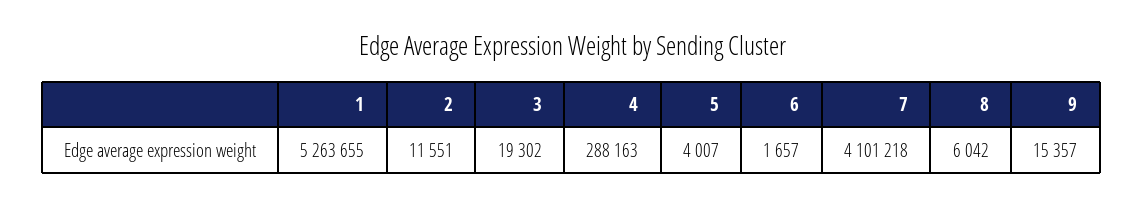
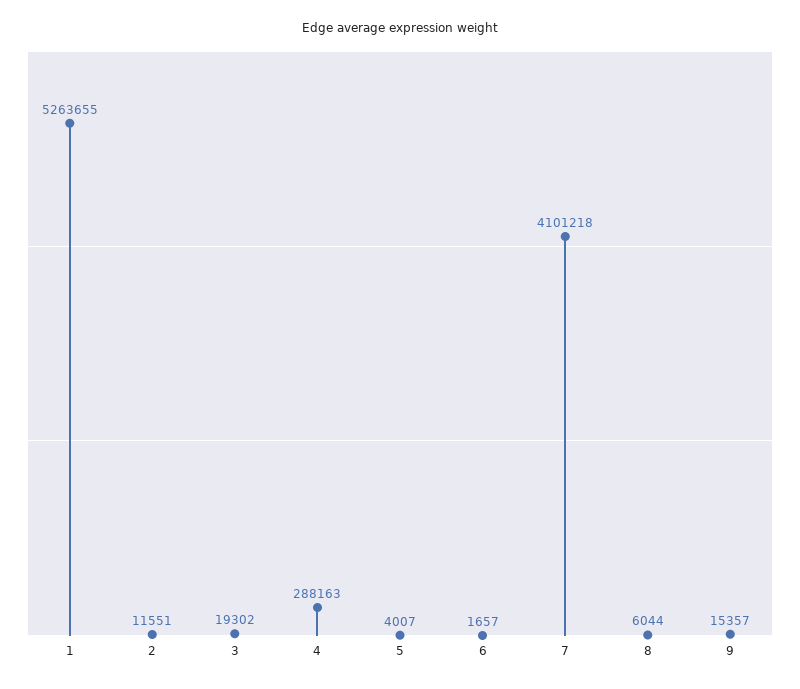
8: 6042 -> 6044

